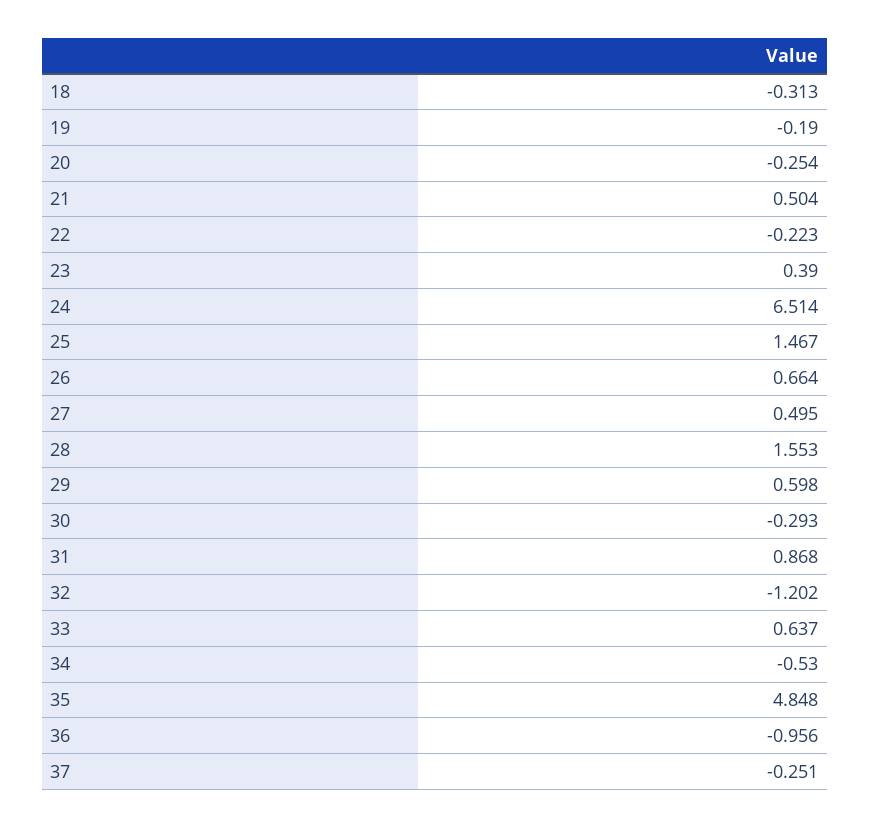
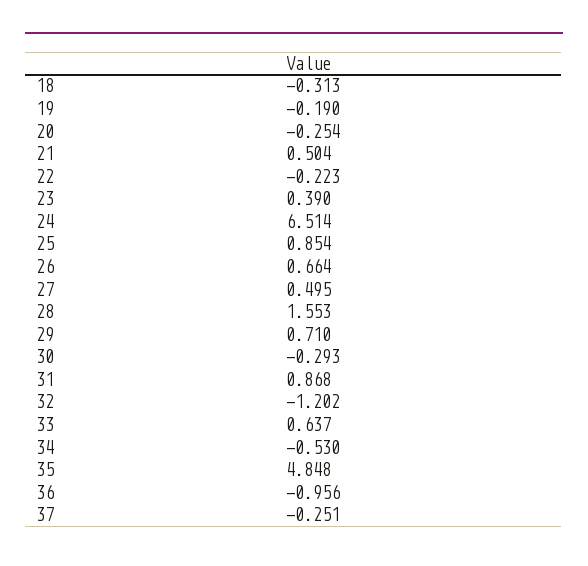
25: 1.467 -> 0.854
29: 0.598 -> 0.71

